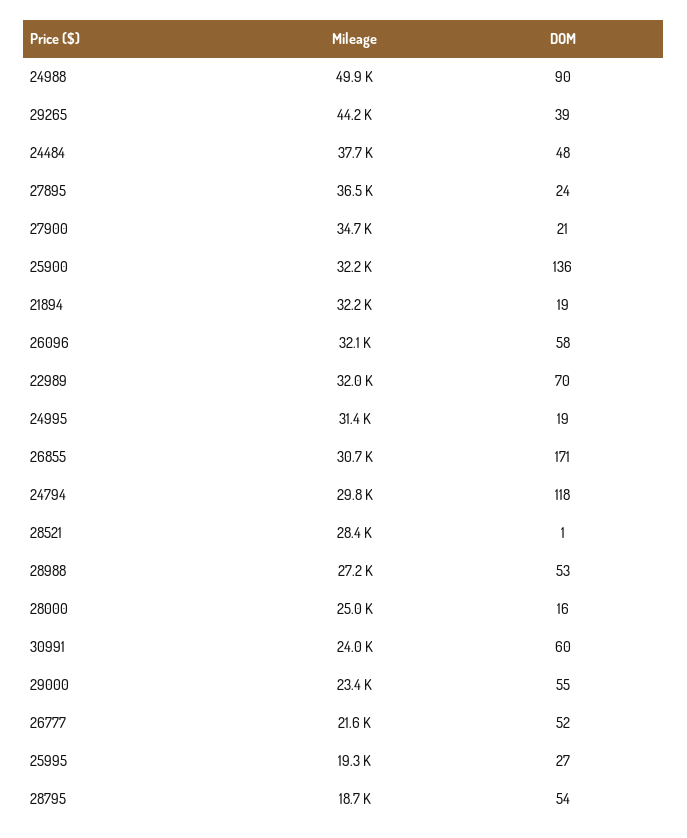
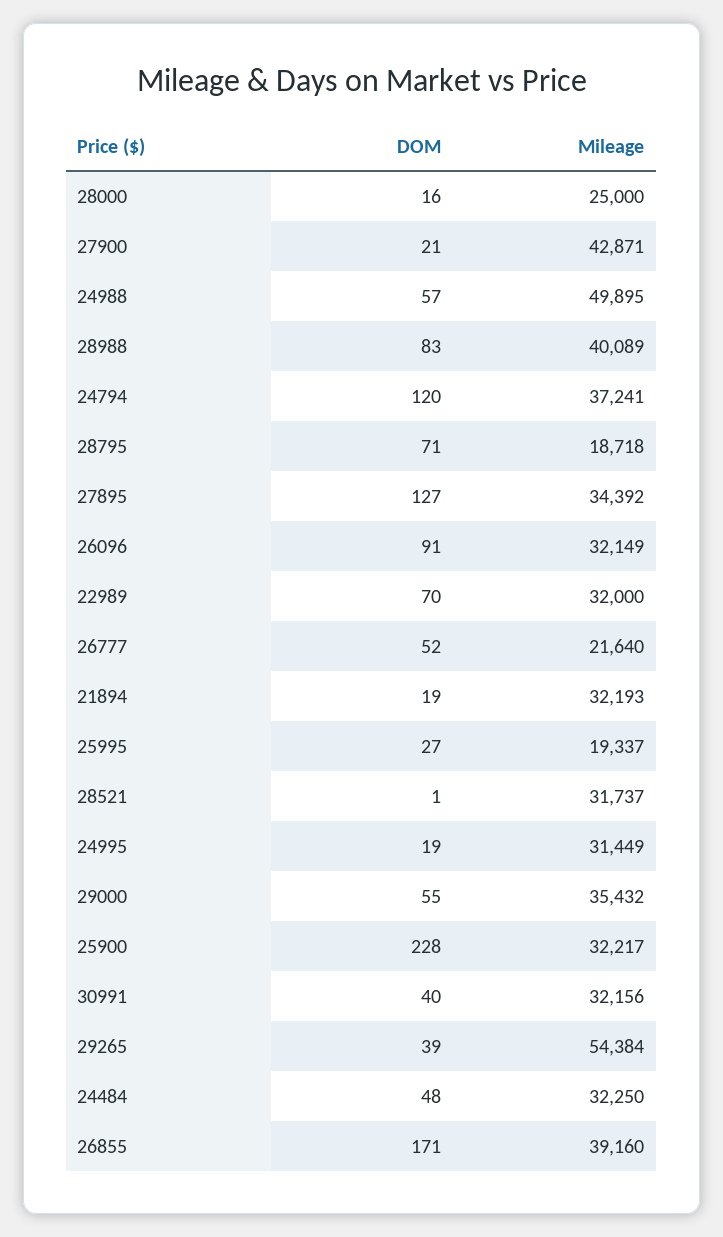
DOM, 24988: 90 -> 57
Mileage, 29265: 44200 -> 54384
Mileage, 24484: 37700 -> 32250
Mileage, 27895: 36500 -> 34392
DOM, 27895: 24 -> 127
Mileage, 27900: 34700 -> 42871
DOM, 25900: 136 -> 228
DOM, 26096: 58 -> 91
Mileage, 26855: 30700 -> 39160
Mileage, 24794: 29800 -> 37241
DOM, 24794: 118 -> 120
Mileage, 28521: 28400 -> 31737
Mileage, 28988: 27200 -> 40089
DOM, 28988: 53 -> 83
Mileage, 30991: 24000 -> 32156
DOM, 30991: 60 -> 40
Mileage, 29000: 23400 -> 35432
DOM, 28795: 54 -> 71

